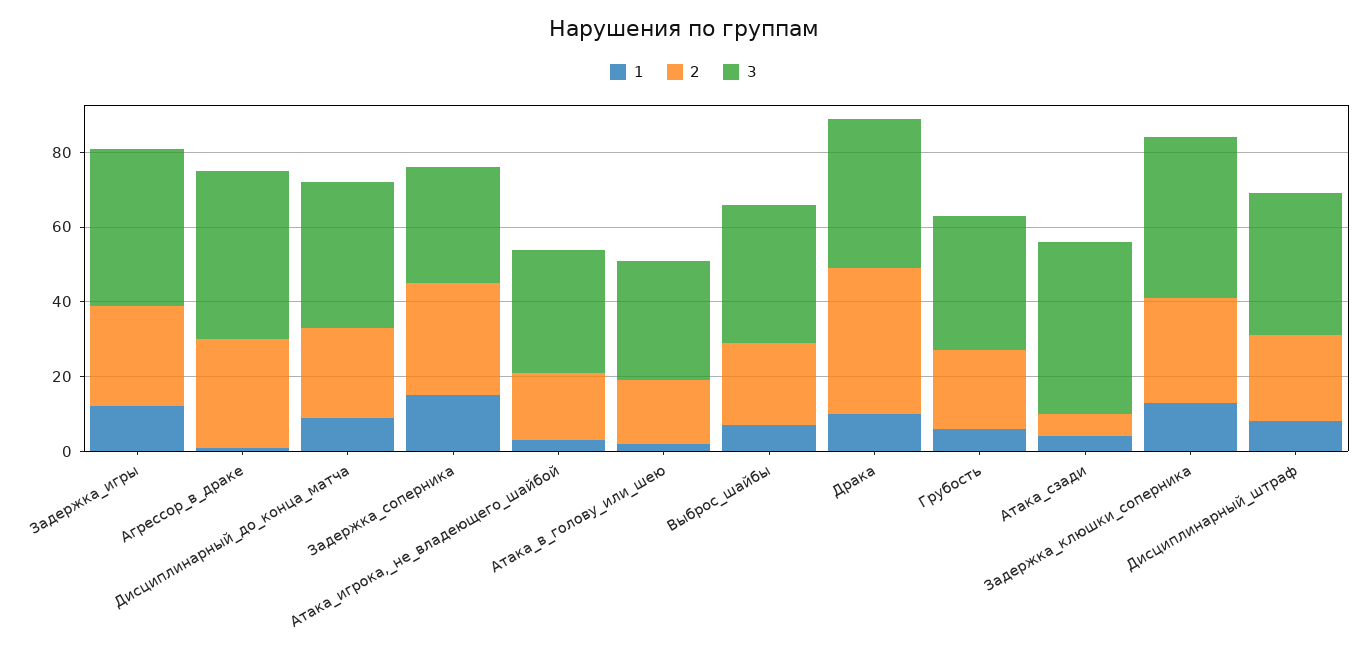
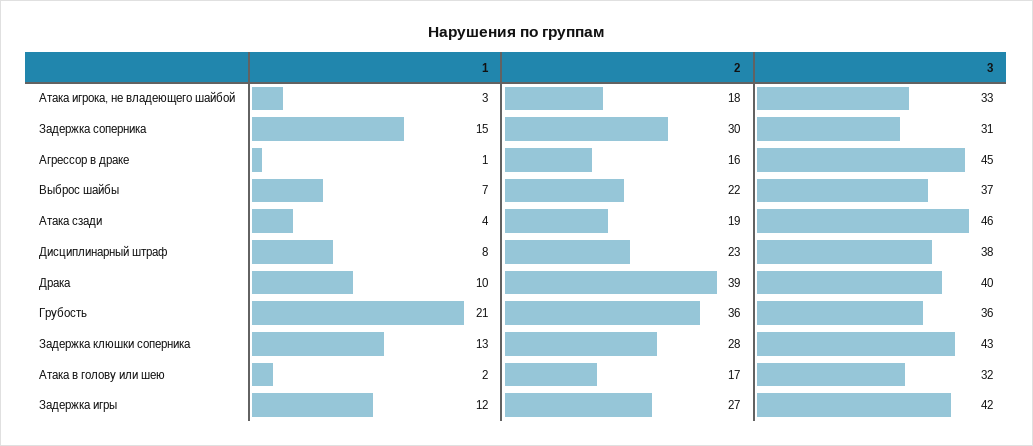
2, Агрессор_в_драке: 30 -> 16
1, Дисциплинарный_до_конца_матча: 10 -> none
2, Дисциплинарный_до_конца_матча: 25 -> none
3, Дисциплинарный_до_конца_матча: 40 -> none
1, Грубость: 5 -> 21
2, Грубость: 20 -> 36
2, Атака_сзади: 5 -> 19

